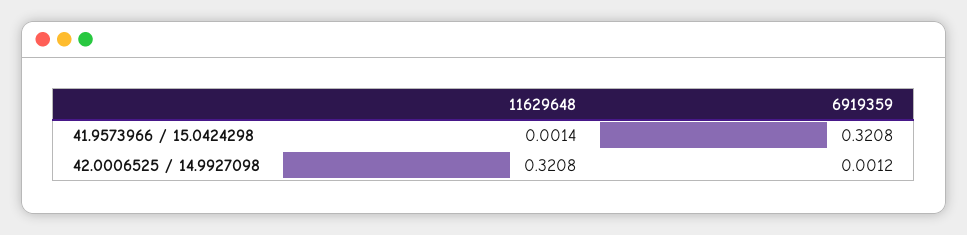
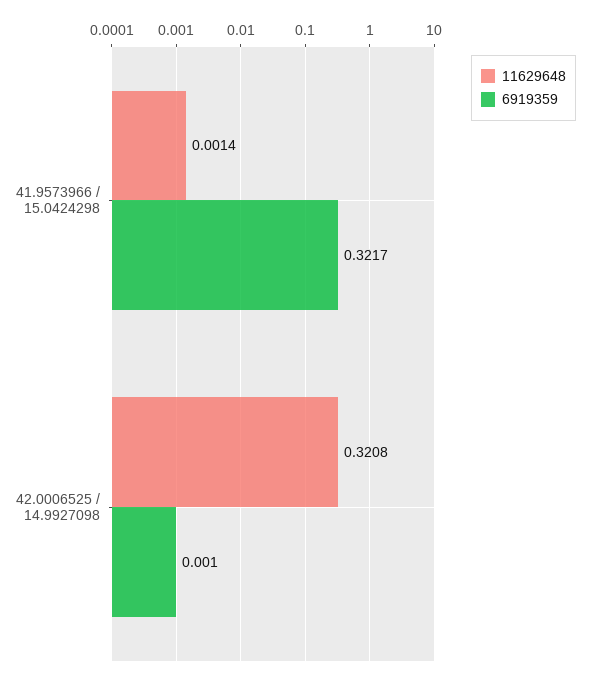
6919359, 41.9573966 / 15.0424298: 0.3208 -> 0.3217
6919359, 42.0006525 / 14.9927098: 0.0012 -> 0.001

